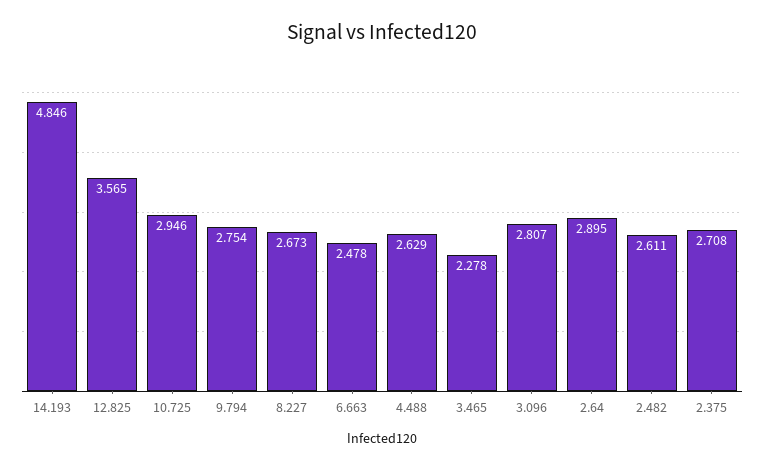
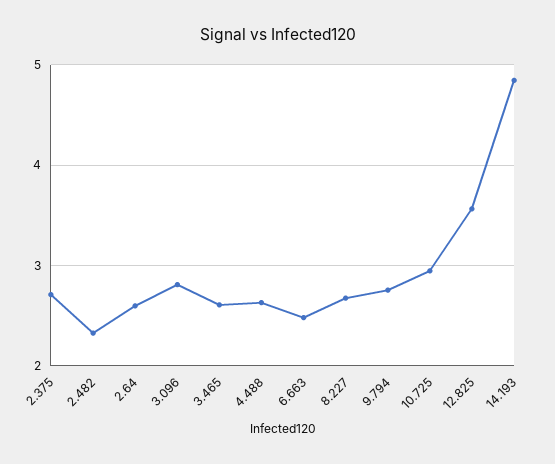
3.465: 2.278 -> 2.6
2.64: 2.895 -> 2.6
2.482: 2.611 -> 2.3

